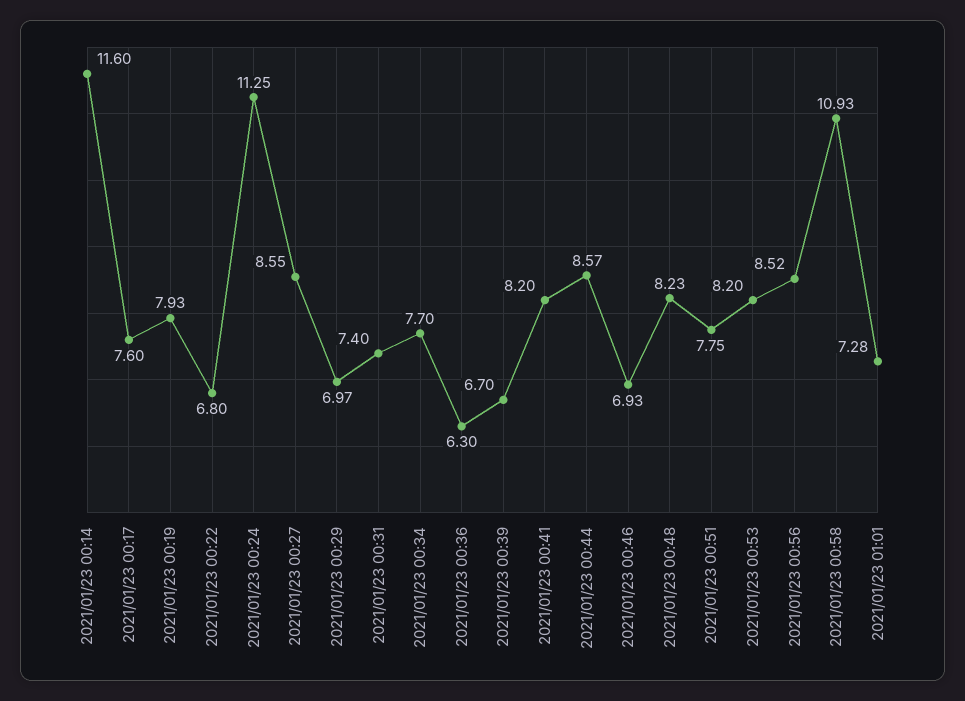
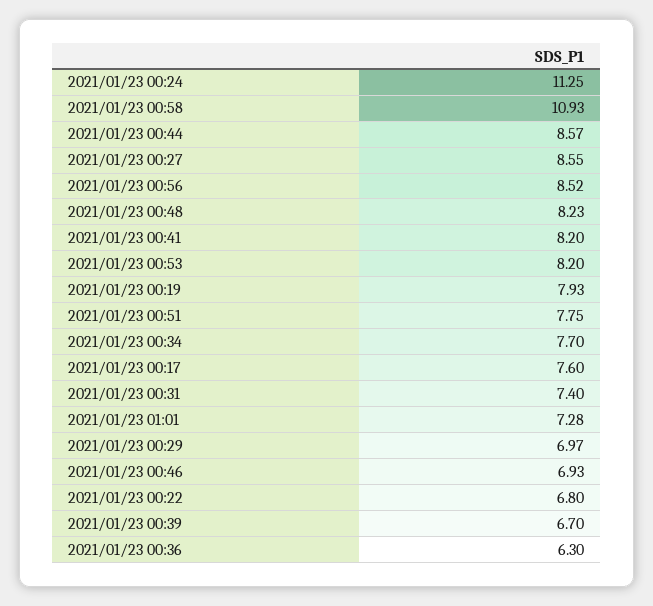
2021/01/23 00:14: 11.6 -> none

